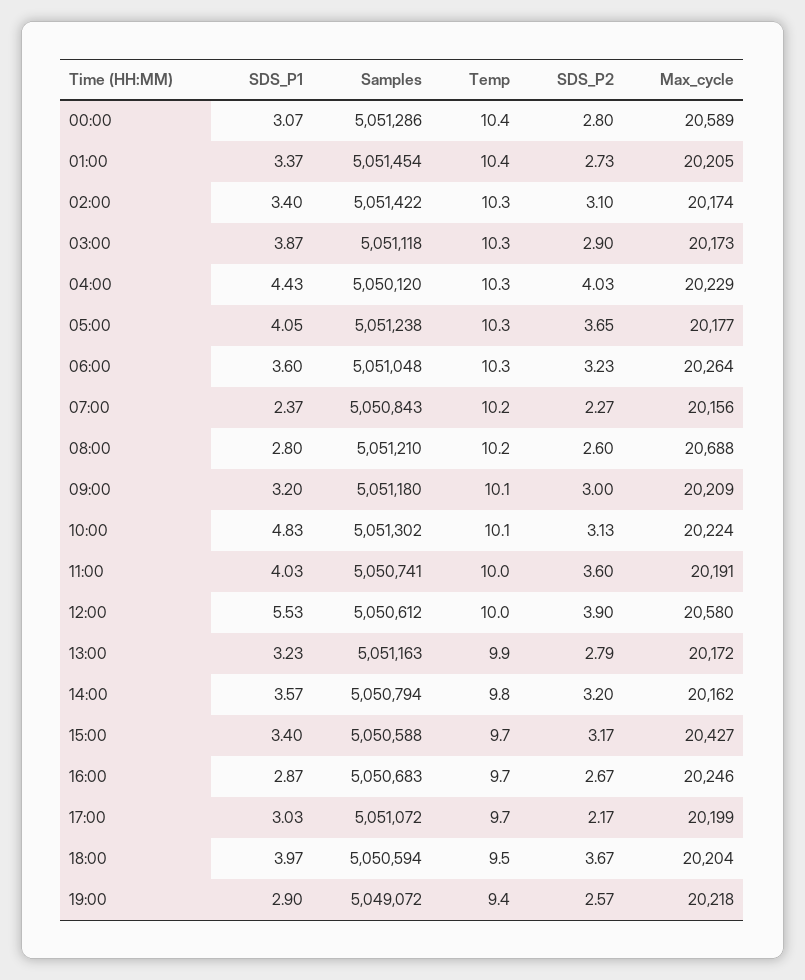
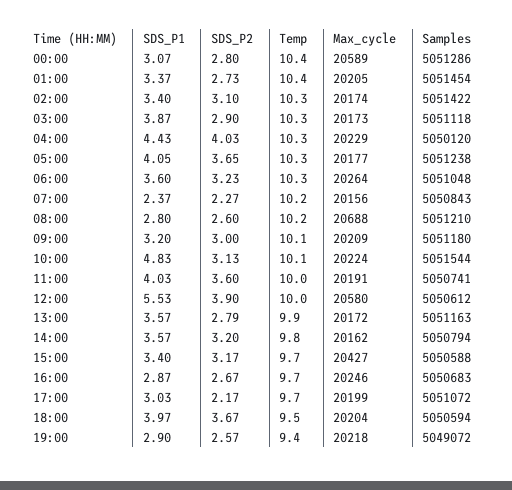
Samples, 10:00: 5051302 -> 5051544
SDS_P1, 13:00: 3.23 -> 3.57

